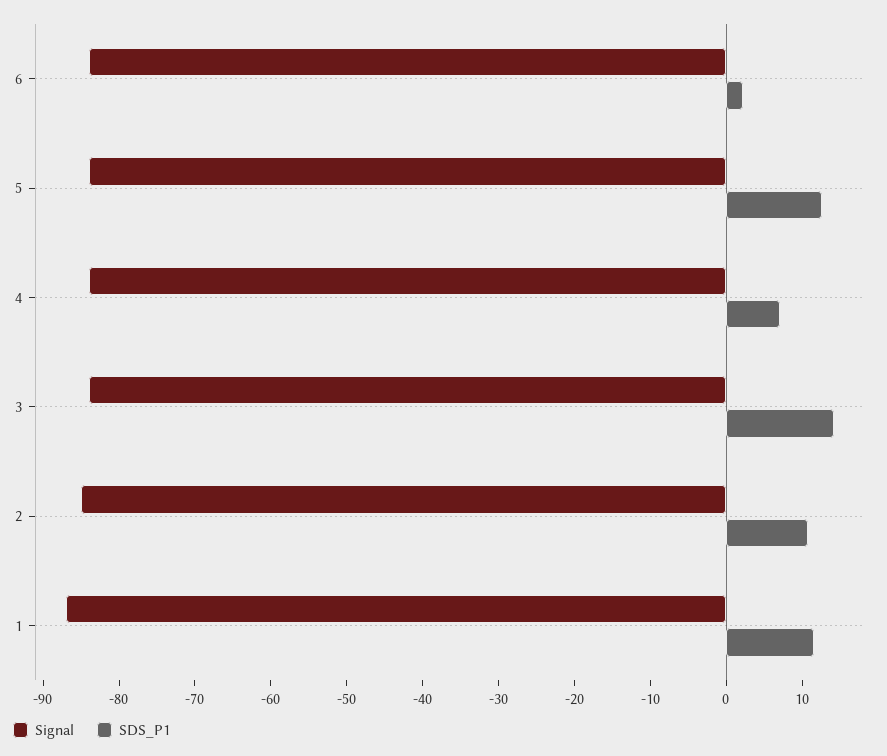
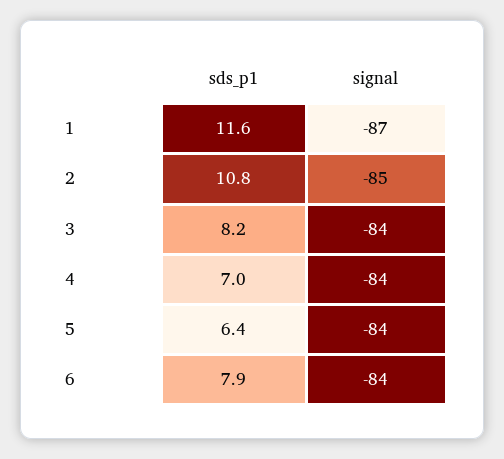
SDS_P1, 6: 2 -> 7.9
SDS_P1, 5: 12 -> 6.4
SDS_P1, 3: 14 -> 8.2

